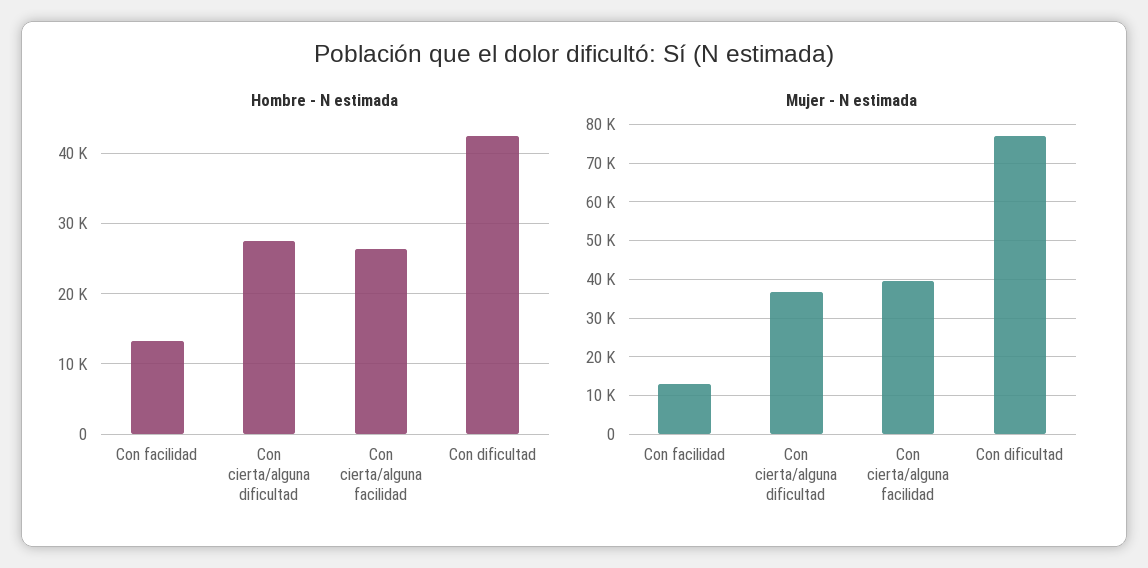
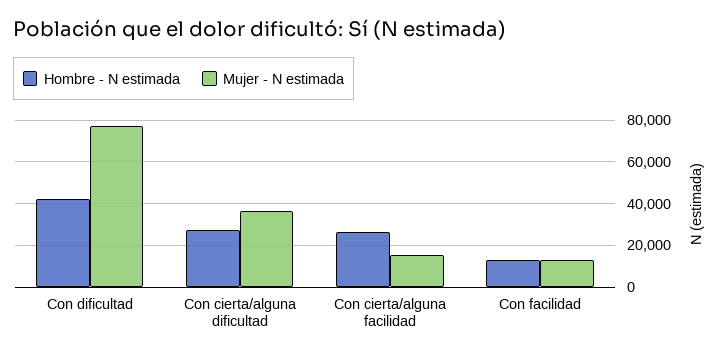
Mujer - N estimada, Con cierta/alguna facilidad: 40000 -> 15000

